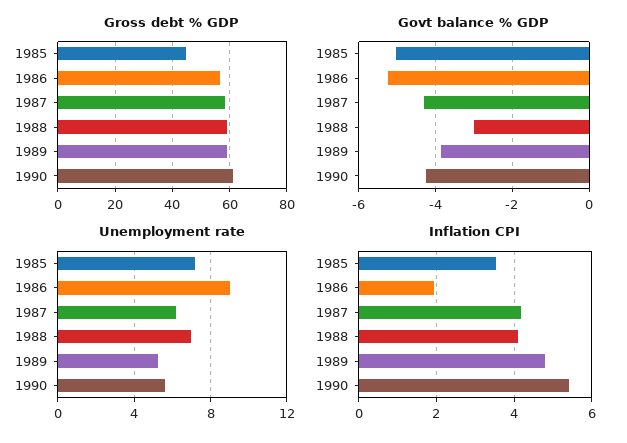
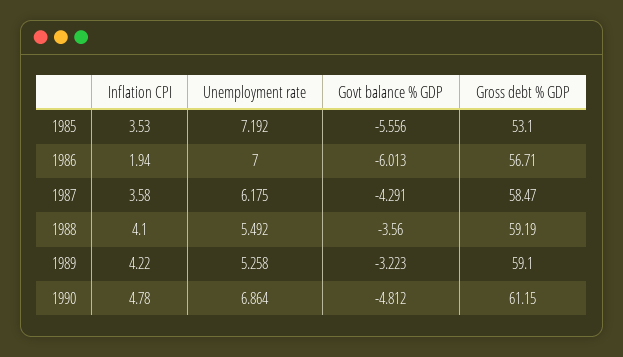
Gross debt % GDP, 1985: 45 -> 53.1
Govt balance % GDP, 1985: -5 -> -5.556
Govt balance % GDP, 1986: -5.2 -> -6.013
Govt balance % GDP, 1988: -3 -> -3.56
Govt balance % GDP, 1989: -3.8 -> -3.223
Govt balance % GDP, 1990: -4.2 -> -4.812
Unemployment rate, 1986: 9 -> 7
Unemployment rate, 1988: 7 -> 5.492
Unemployment rate, 1990: 5.5 -> 6.864
Inflation CPI, 1987: 4.2 -> 3.58
Inflation CPI, 1989: 4.8 -> 4.22
Inflation CPI, 1990: 5.4 -> 4.78

